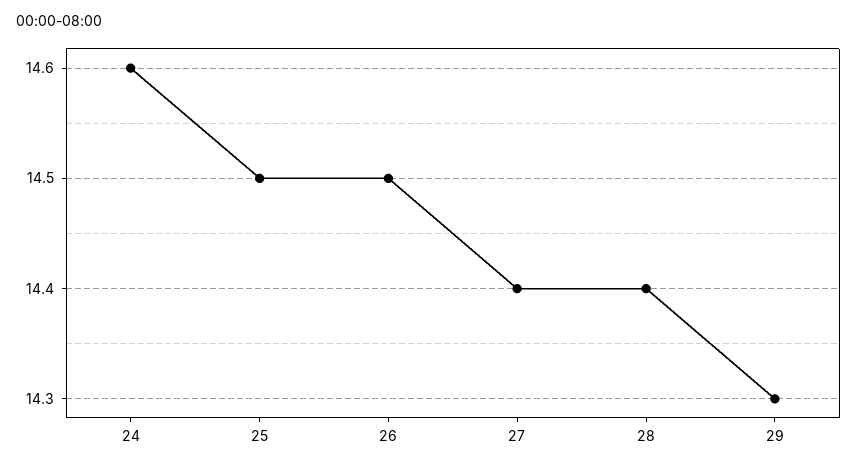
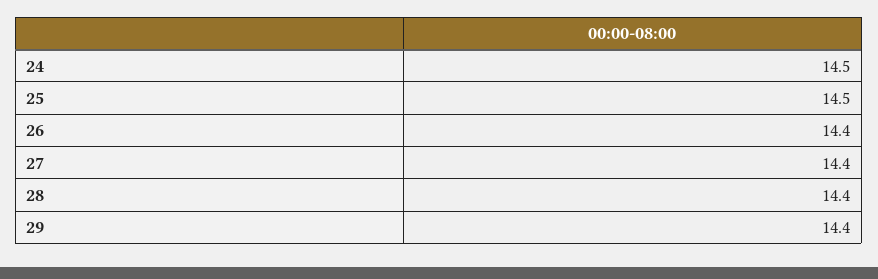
24: 14.6 -> 14.5
26: 14.5 -> 14.4
29: 14.3 -> 14.4

